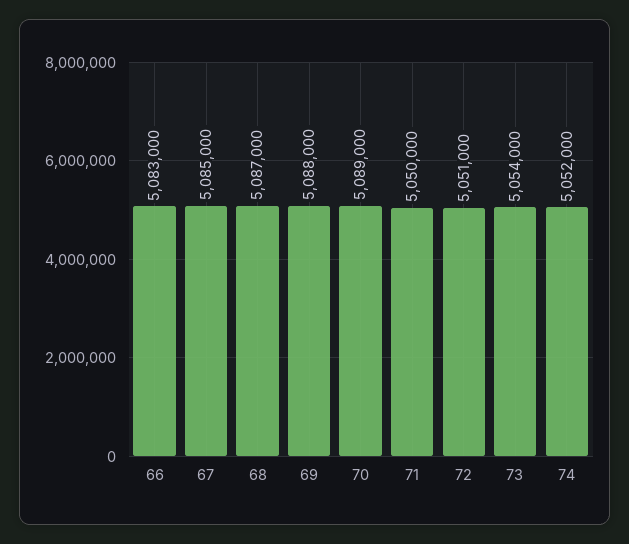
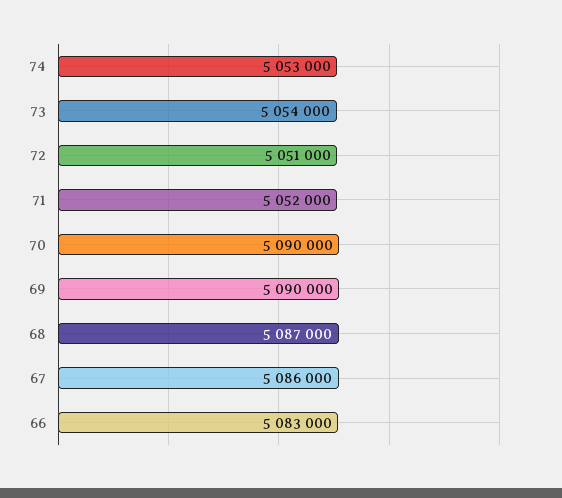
67: 5085000 -> 5086000
69: 5088000 -> 5090000
70: 5089000 -> 5090000
71: 5050000 -> 5052000
74: 5052000 -> 5053000

